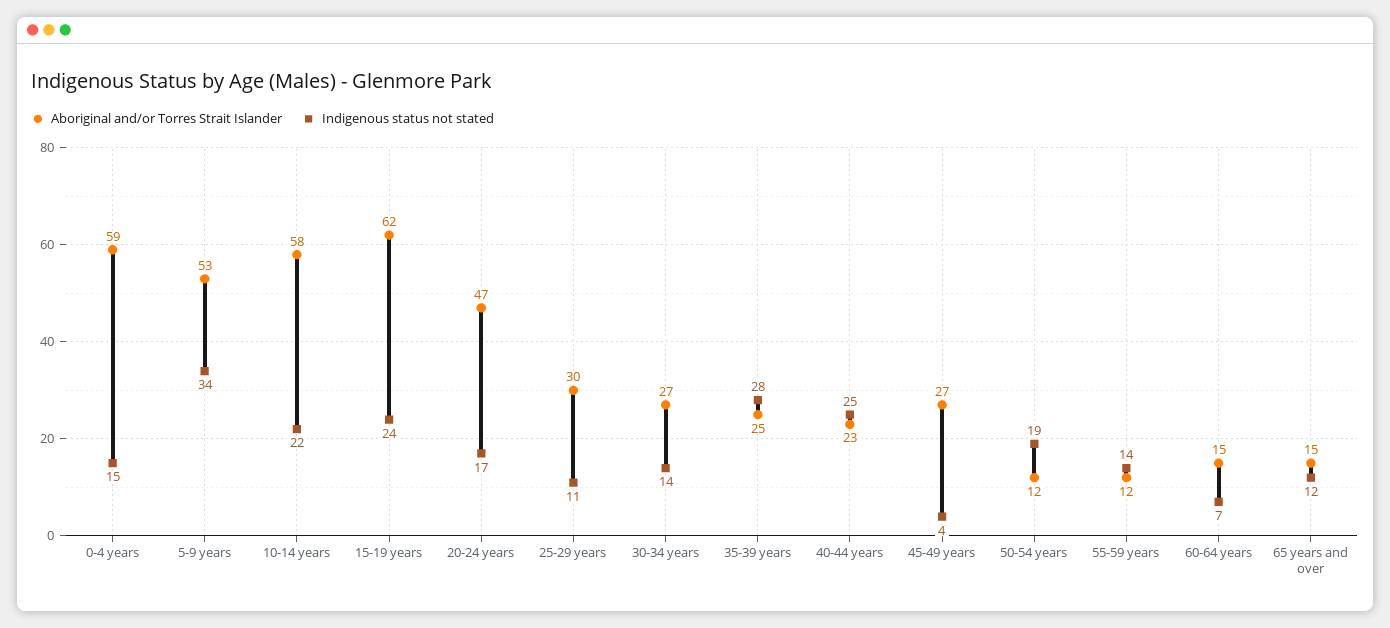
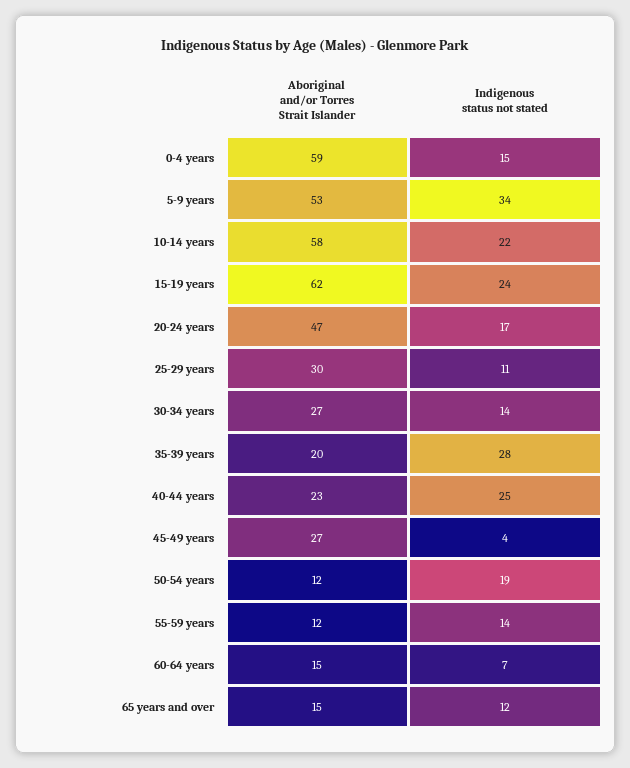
Aboriginal and/or Torres Strait Islander, 35-39 years: 25 -> 20

